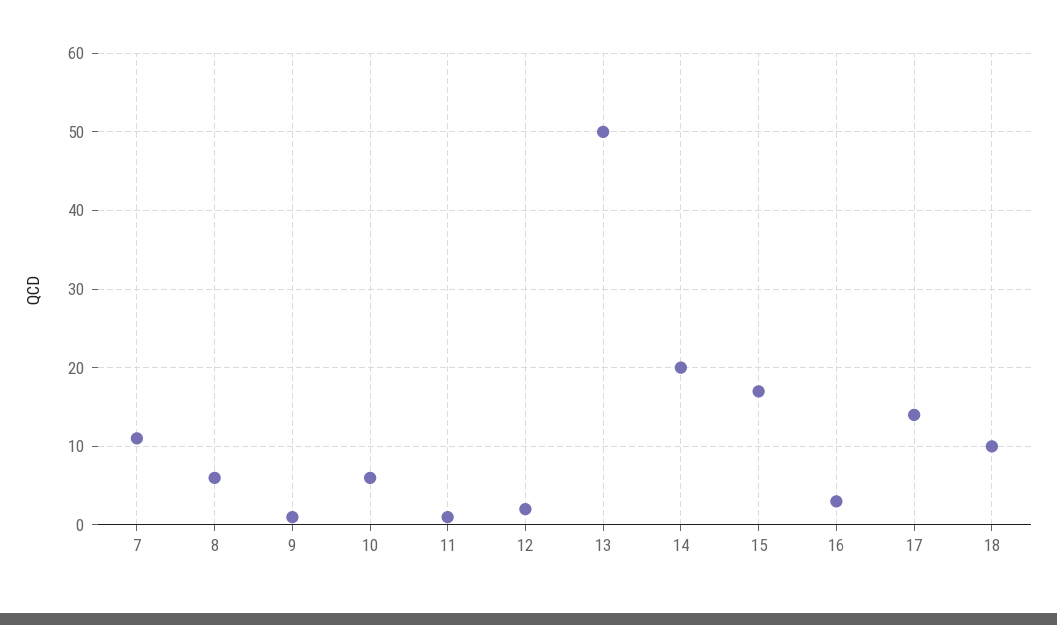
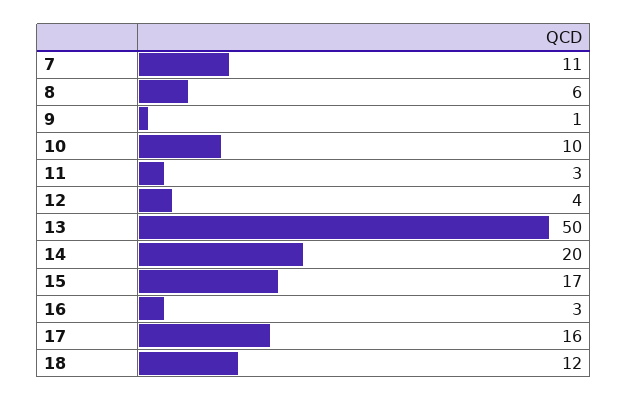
10: 6 -> 10
11: 1 -> 3
12: 2 -> 4
17: 14 -> 16
18: 10 -> 12

